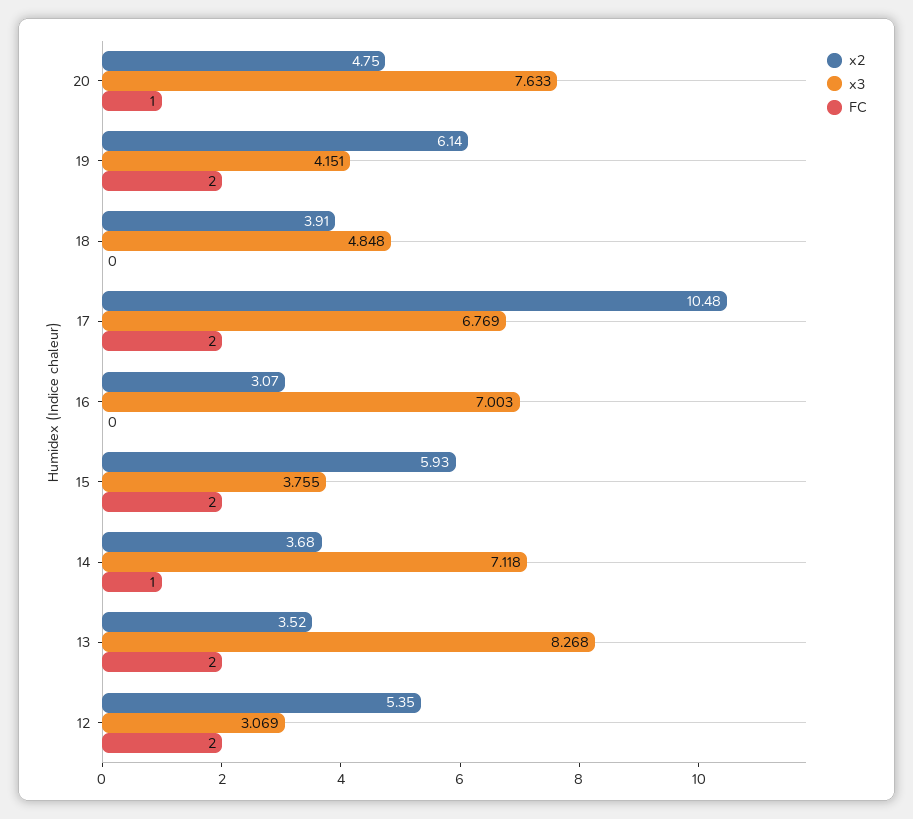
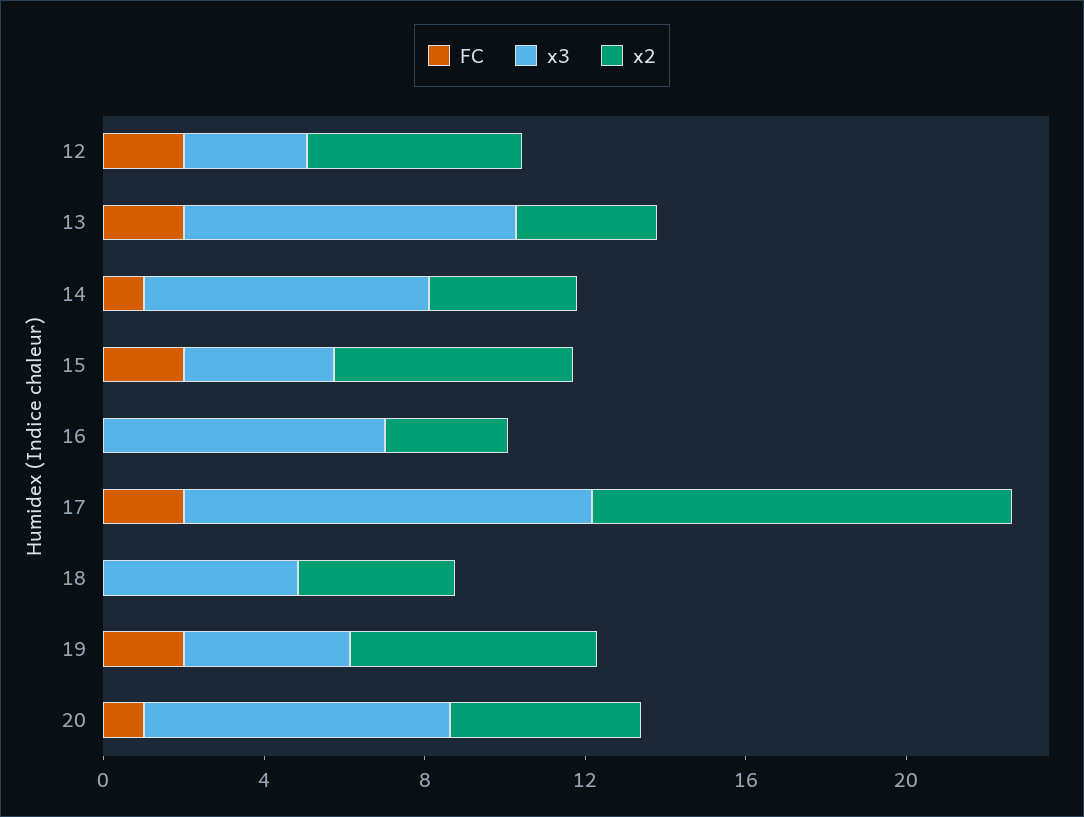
x3, 17: 6.769 -> 10

